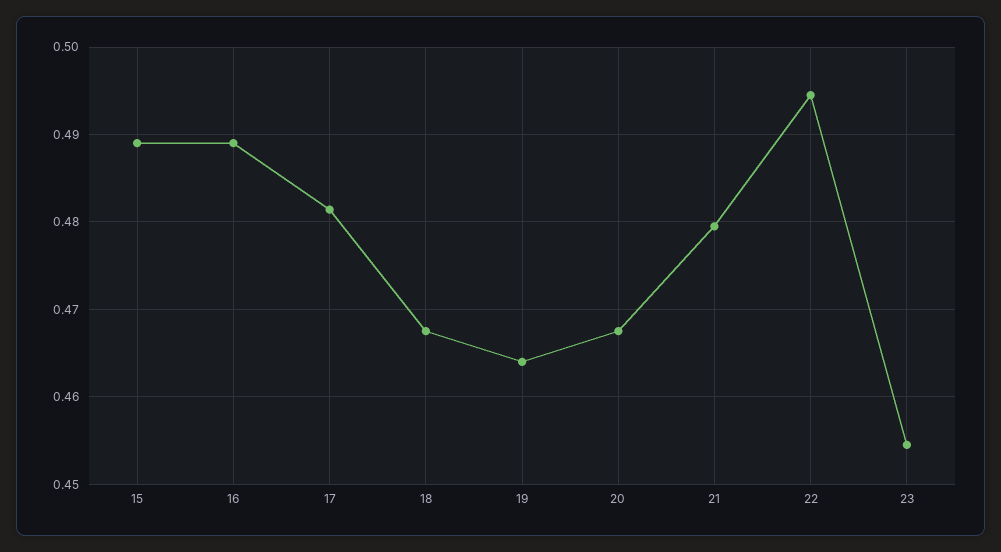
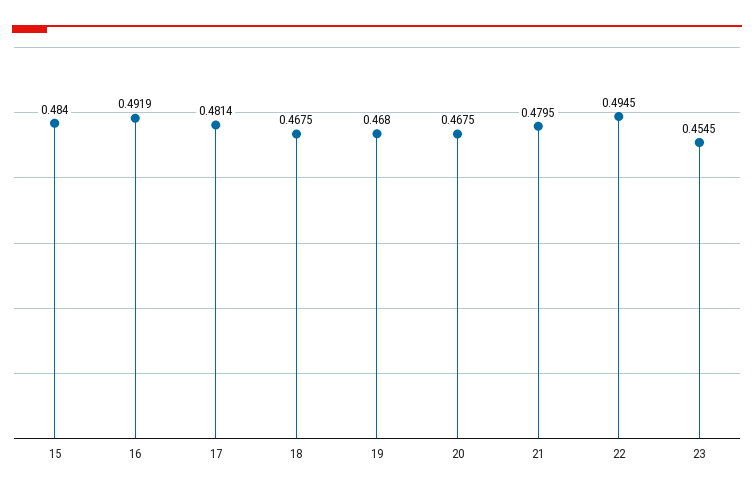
15: 0.489 -> 0.484
16: 0.489 -> 0.4919
19: 0.464 -> 0.468

